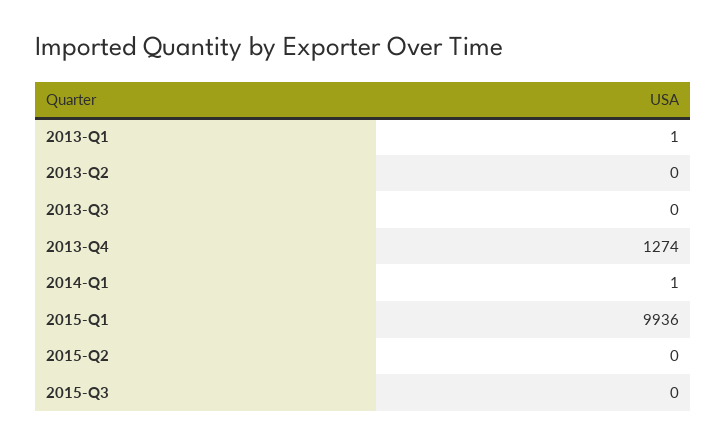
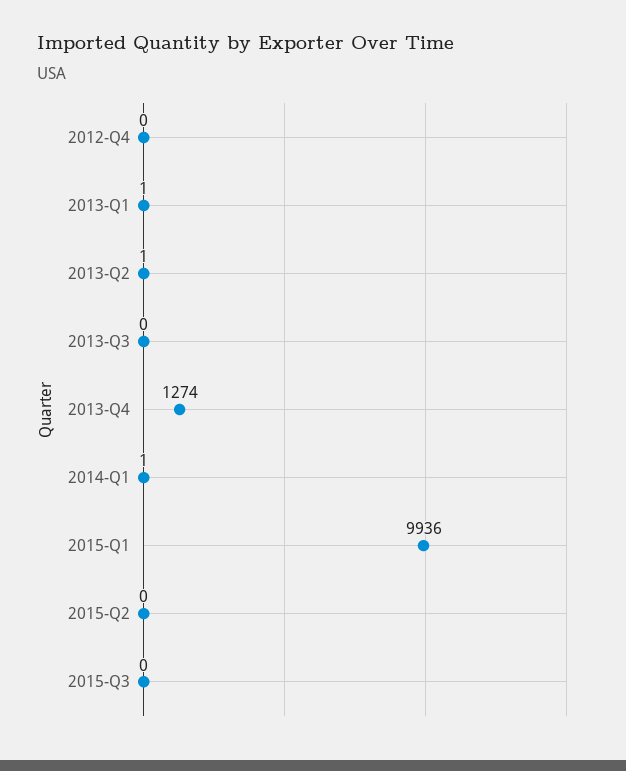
2013-Q2: 0 -> 1
2012-Q4: none -> 0

